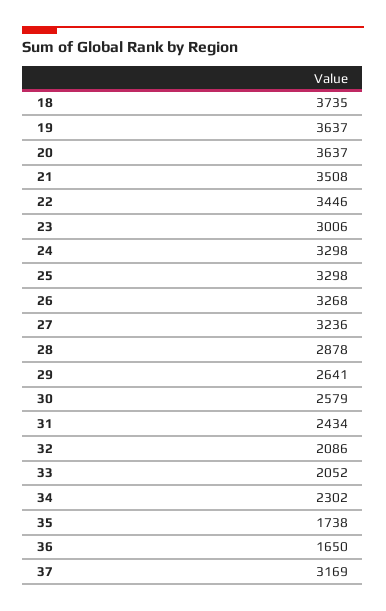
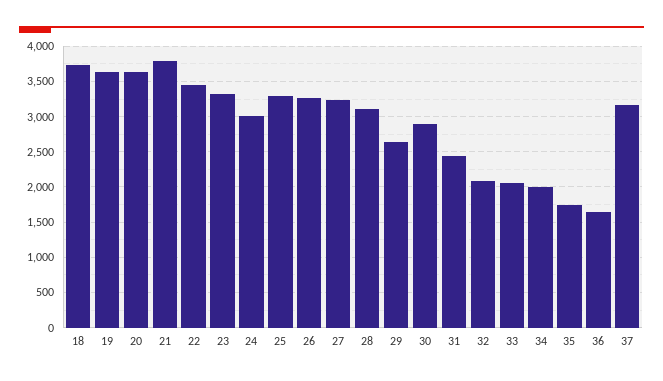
21: 3508 -> 3800
23: 3006 -> 3300
24: 3298 -> 3000
28: 2878 -> 3100
30: 2579 -> 2900
34: 2302 -> 2000

